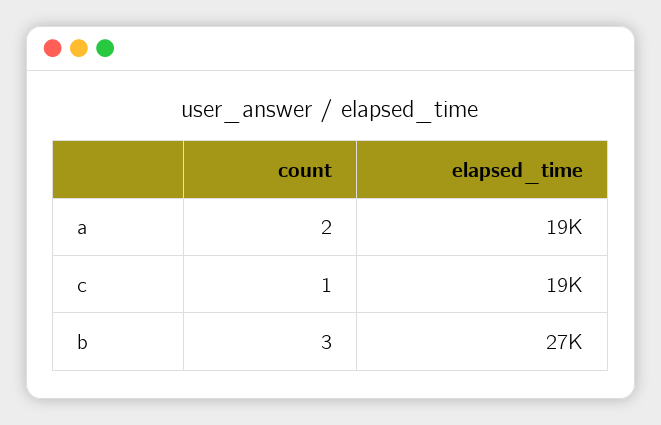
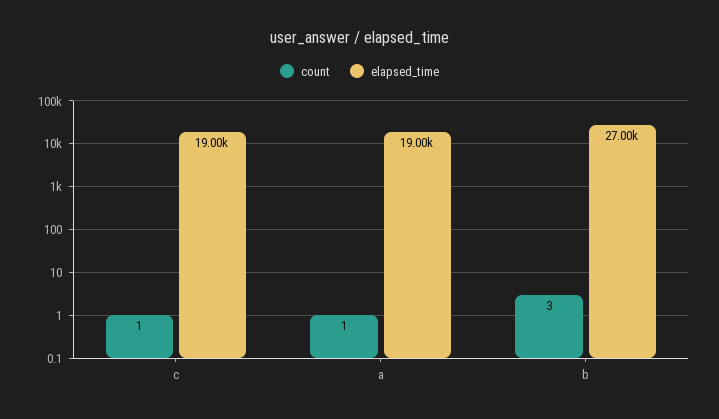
count, a: 2 -> 1

